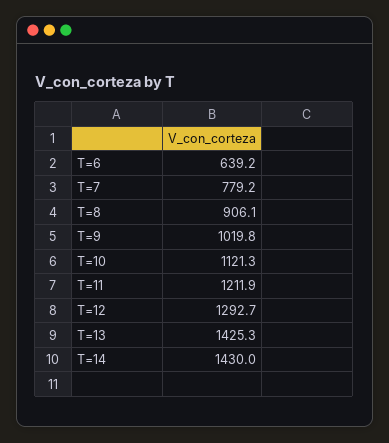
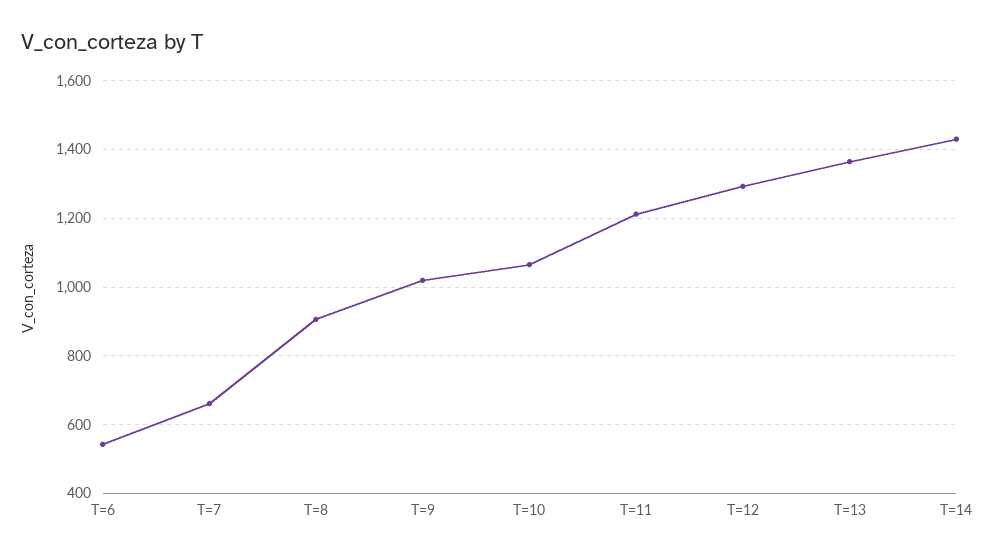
T=6: 639.2 -> 540
T=7: 779.2 -> 660
T=10: 1121.3 -> 1060
T=13: 1425.3 -> 1360

